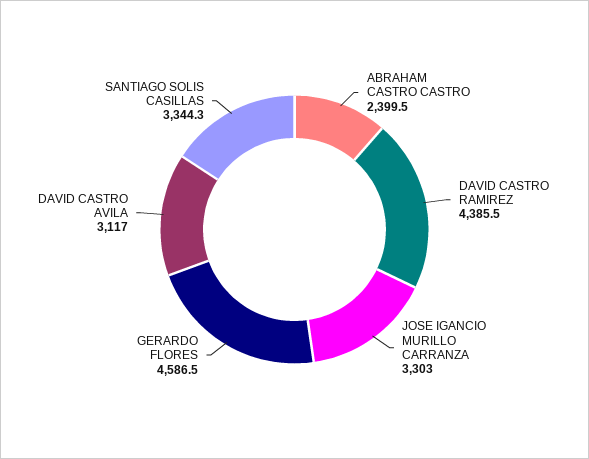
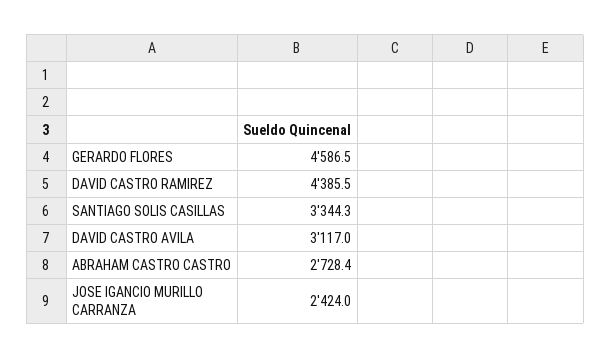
ABRAHAM CASTRO CASTRO: 2399.5 -> 2728.4
JOSE IGANCIO MURILLO CARRANZA: 3303 -> 2424

